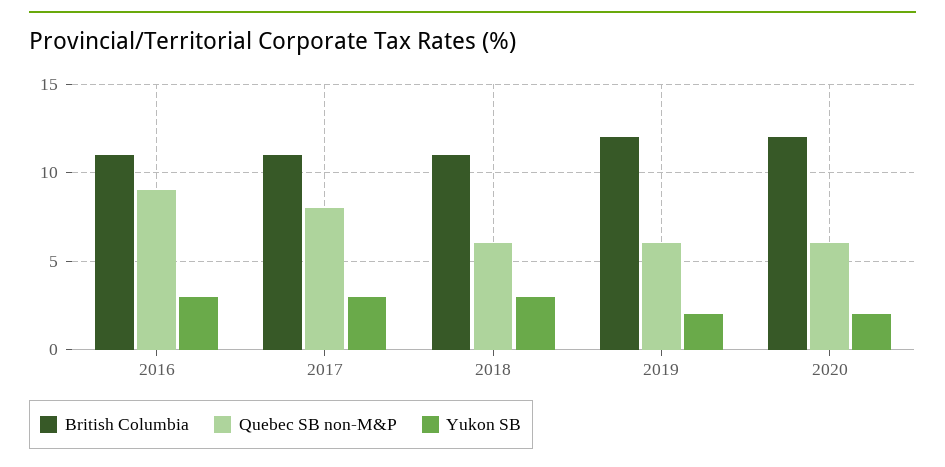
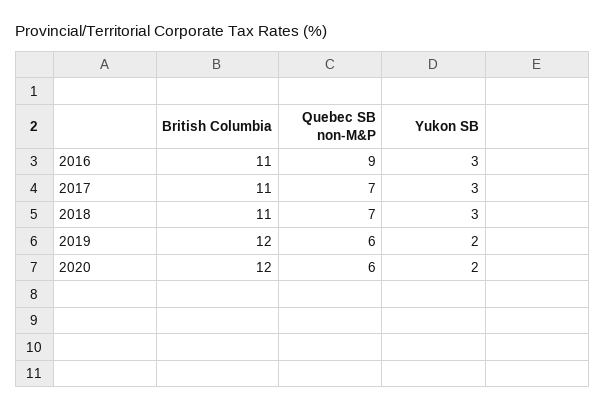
Quebec SB non-M&P, 2017: 8 -> 7
Quebec SB non-M&P, 2018: 6 -> 7

